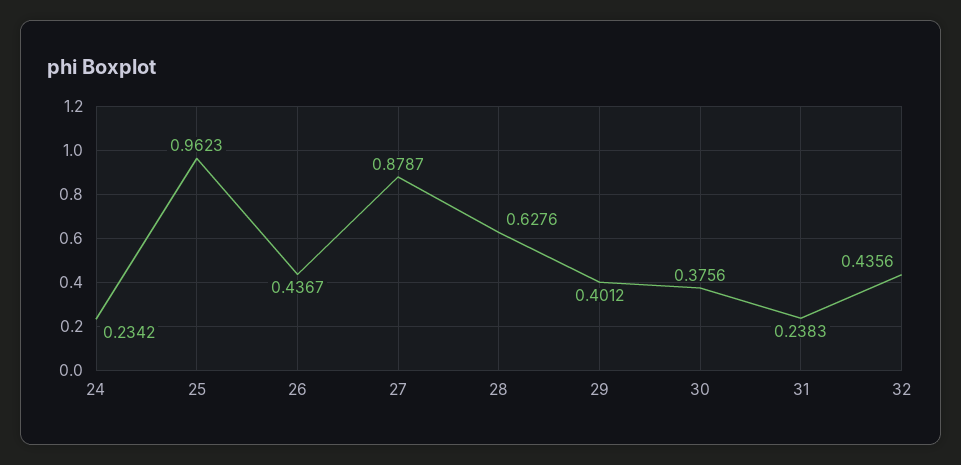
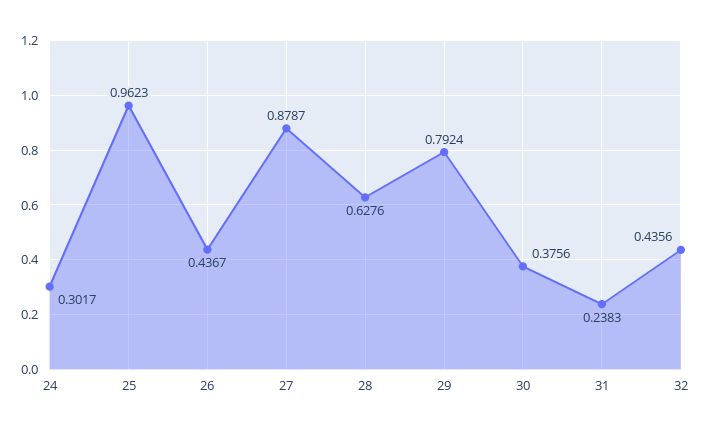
24: 0.2342 -> 0.3017
29: 0.4012 -> 0.7924

